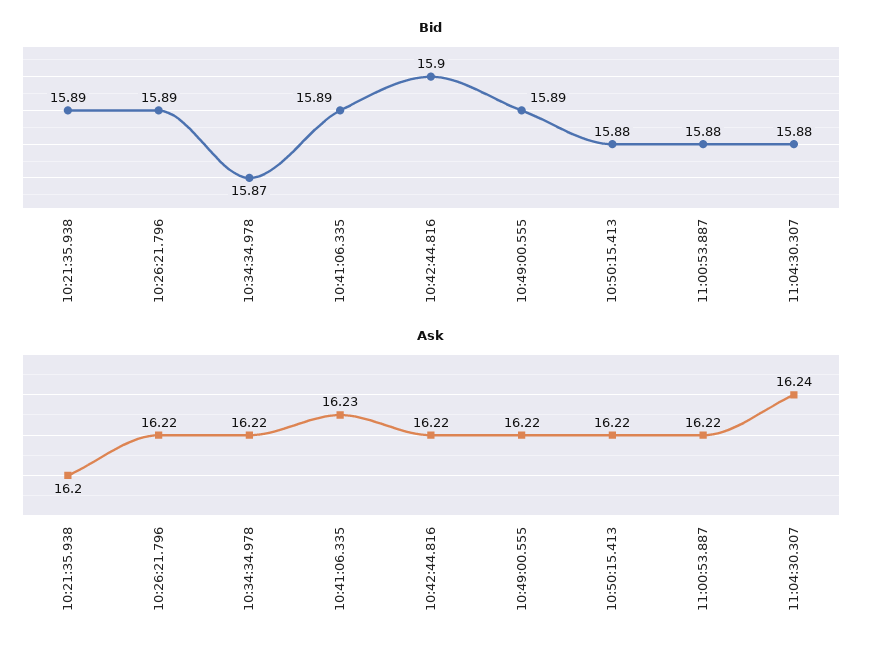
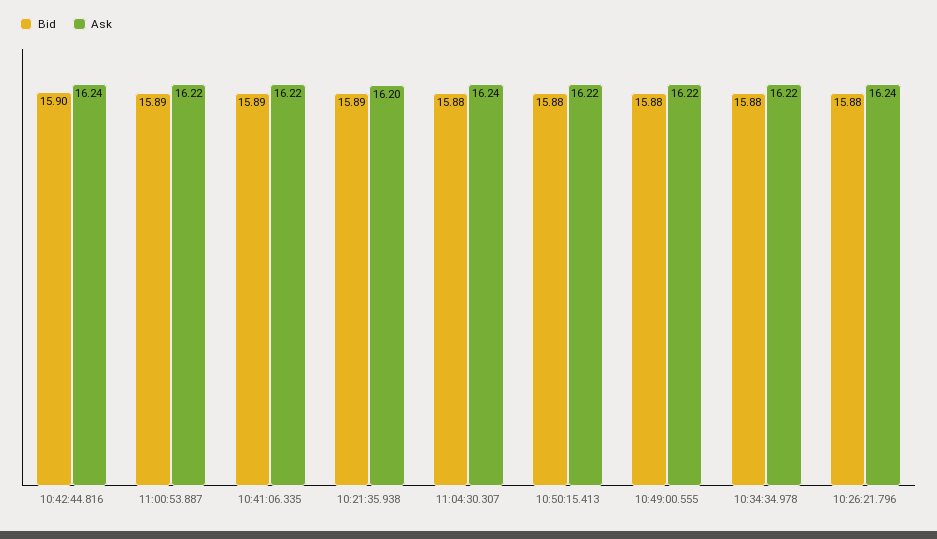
Bid, 10:26:21.796: 15.89 -> 15.88
Bid, 10:34:34.978: 15.87 -> 15.88
Bid, 10:49:00.555: 15.89 -> 15.88
Bid, 11:00:53.887: 15.88 -> 15.89
Ask, 10:26:21.796: 16.22 -> 16.24
Ask, 10:41:06.335: 16.23 -> 16.22
Ask, 10:42:44.816: 16.22 -> 16.24

